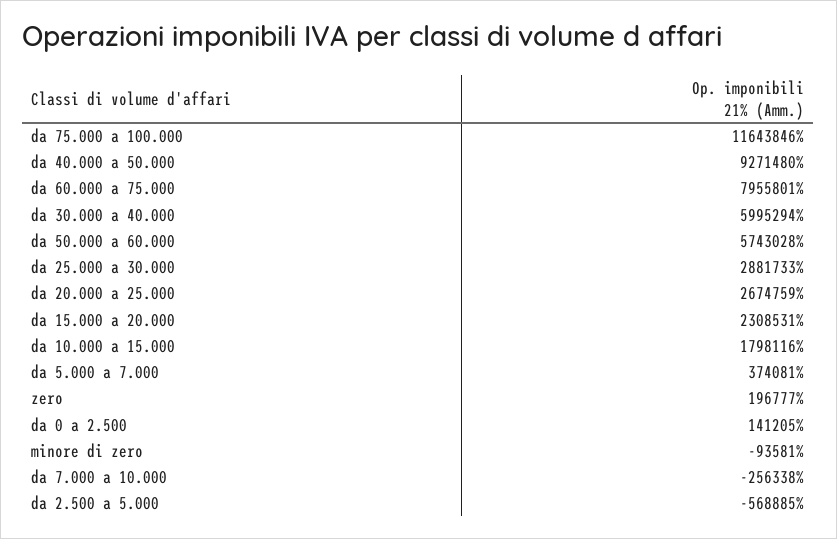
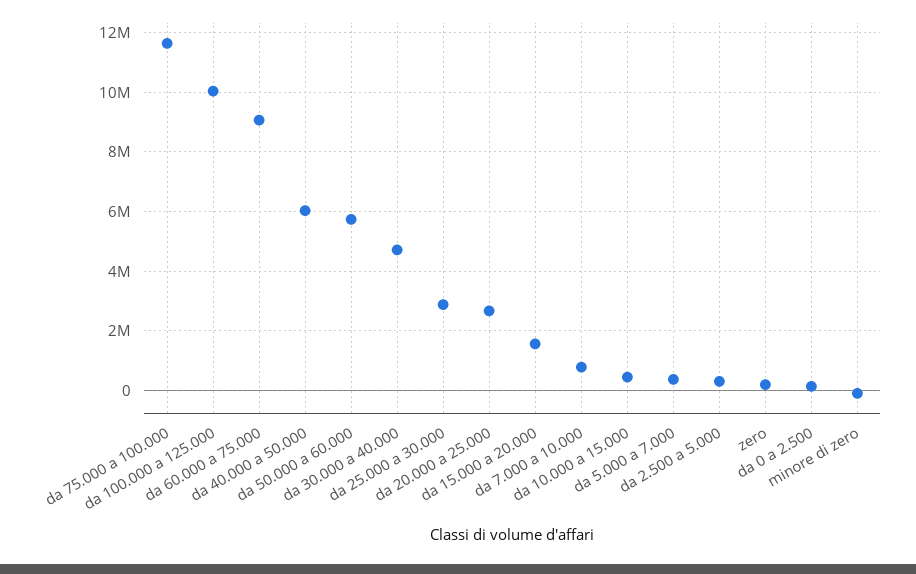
da 40.000 a 50.000: 9271480 -> 6000000
da 60.000 a 75.000: 7955801 -> 9000000
da 30.000 a 40.000: 5995294 -> 4750000
da 15.000 a 20.000: 2308531 -> 1500000
da 10.000 a 15.000: 1798116 -> 500000
da 7.000 a 10.000: -256338 -> 750000
da 2.500 a 5.000: -568885 -> 250000
da 100.000 a 125.000: none -> 10000000

